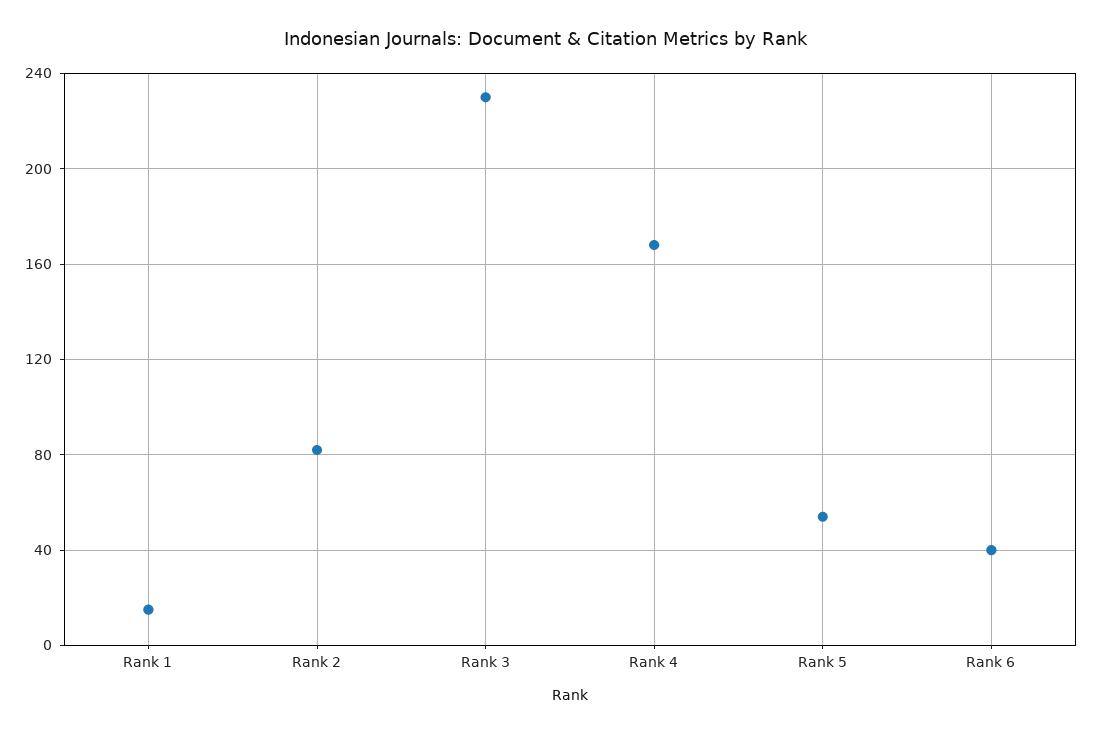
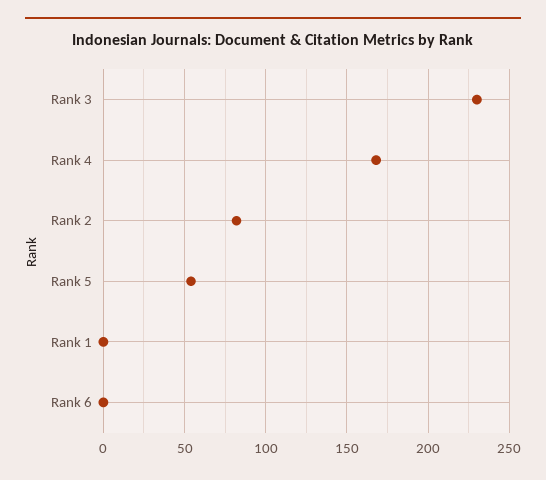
Rank 1: 15 -> 0
Rank 6: 40 -> 0

